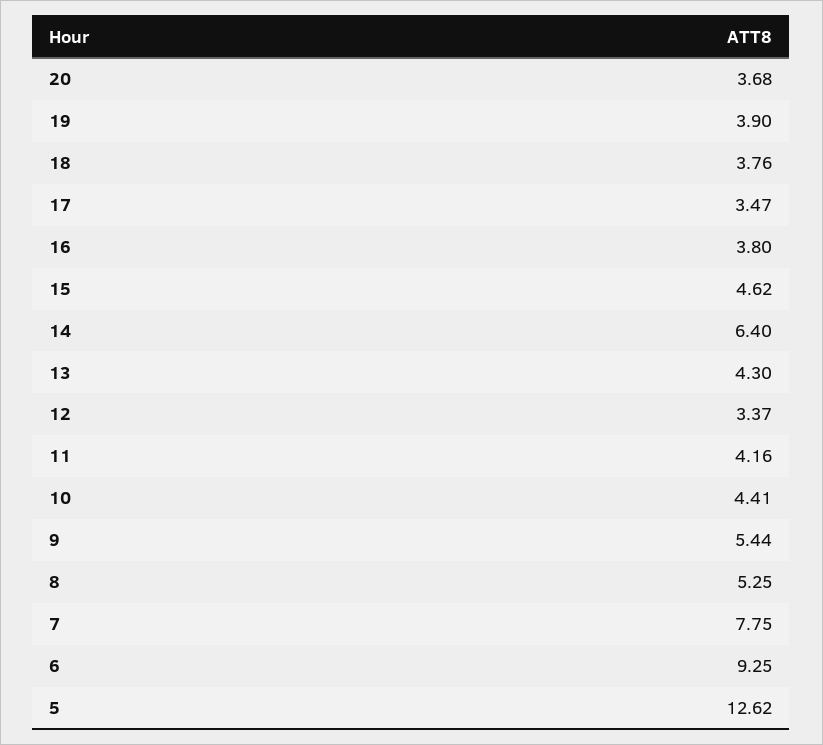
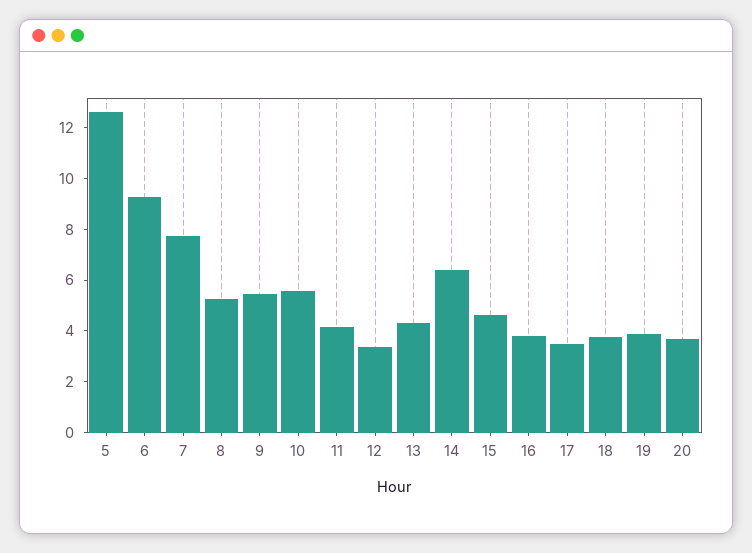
10: 4.41 -> 5.5

